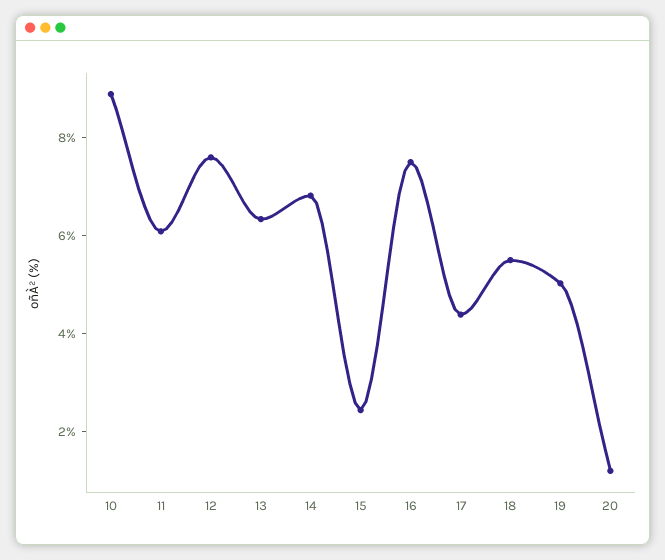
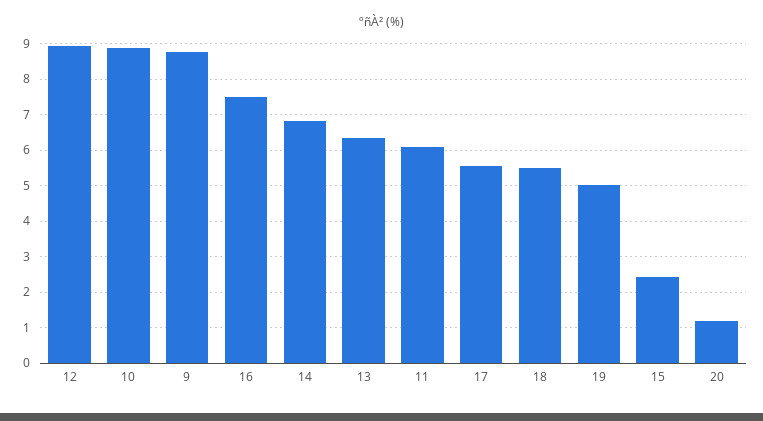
12: 7.5 -> 9
17: 4.5 -> 5.6
9: none -> 8.8

